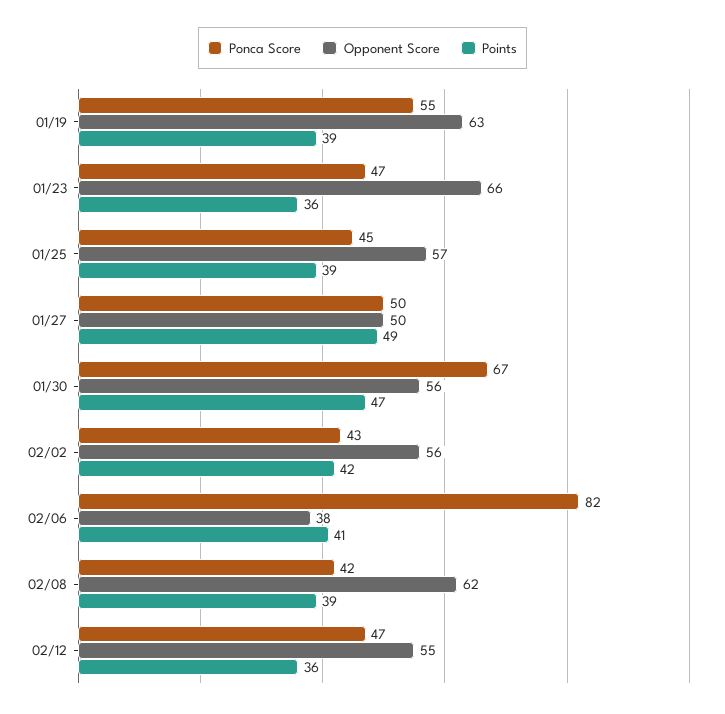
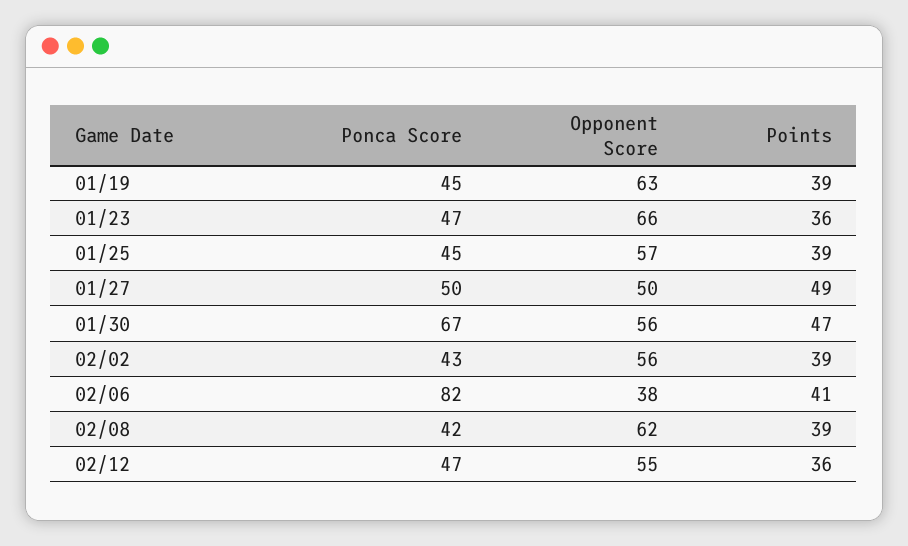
Ponca Score, 01/19: 55 -> 45
Points, 02/02: 42 -> 39

